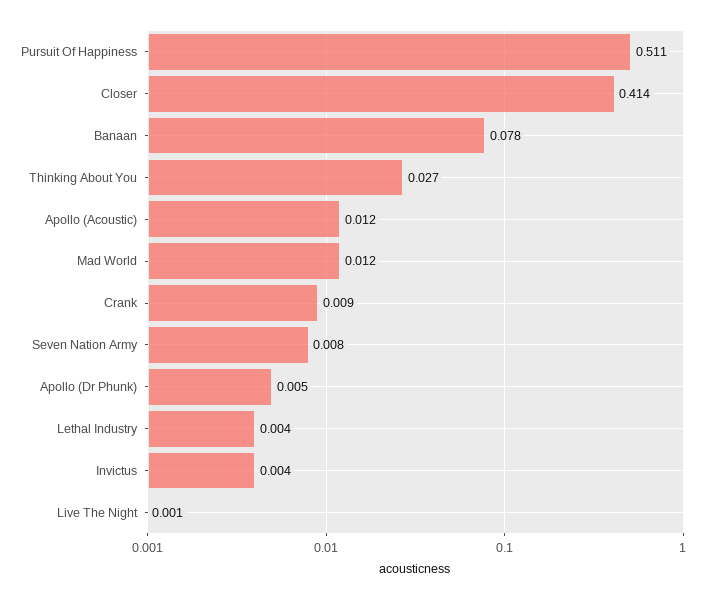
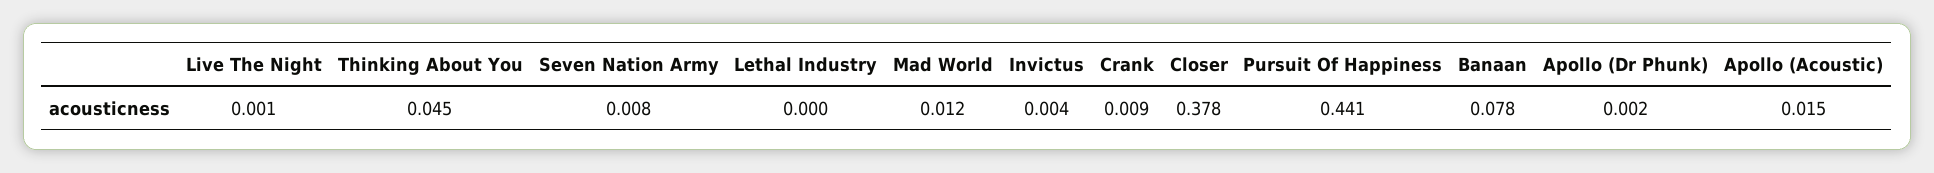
Pursuit Of Happiness: 0.511 -> 0.441
Closer: 0.414 -> 0.378
Thinking About You: 0.027 -> 0.045
Apollo (Acoustic): 0.012 -> 0.015
Apollo (Dr Phunk): 0.005 -> 0.002
Lethal Industry: 0.004 -> 0

